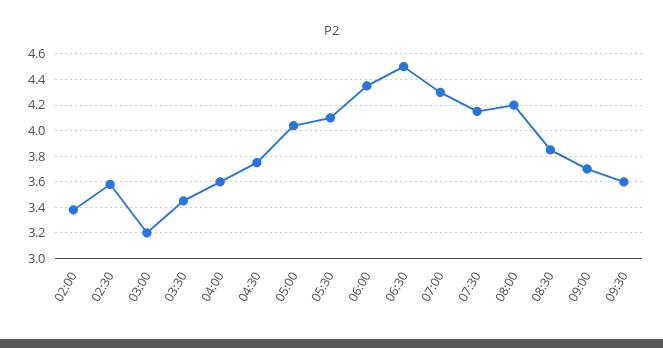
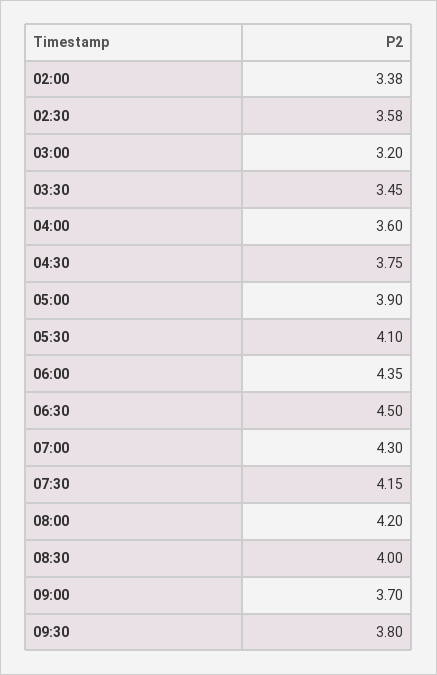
05:00: 4.05 -> 3.9
08:30: 3.85 -> 4
09:30: 3.6 -> 3.8

